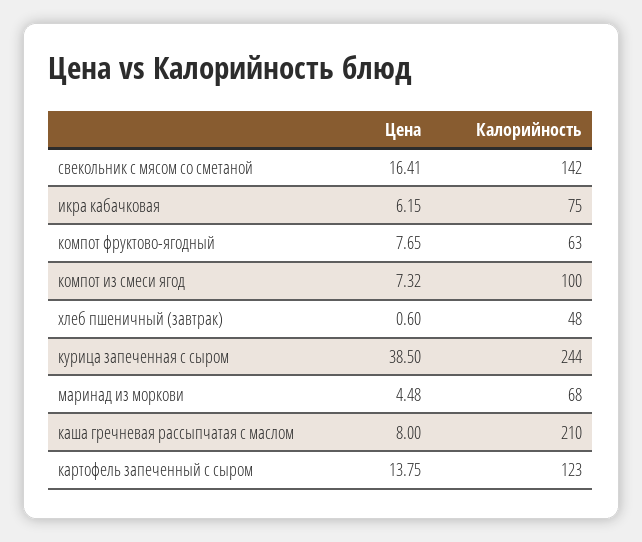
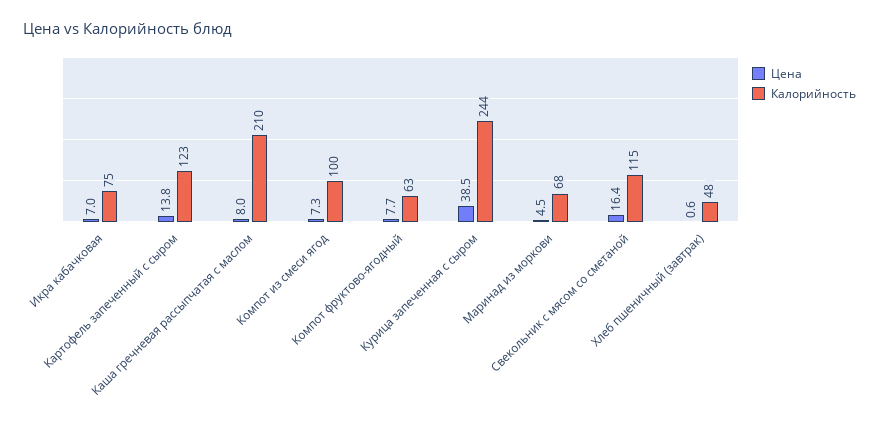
Калорийность, свекольник с мясом со сметаной: 142 -> 115
Цена, икра кабачковая: 6.15 -> 7

